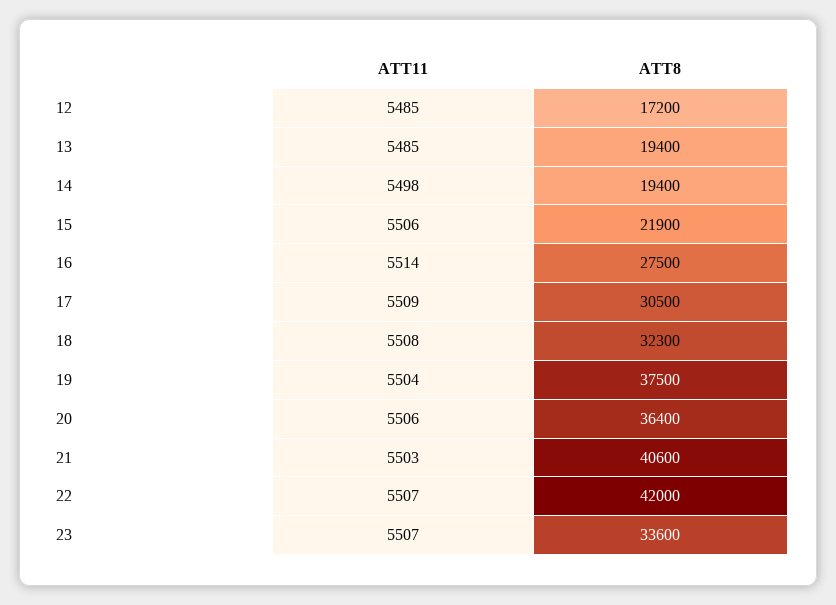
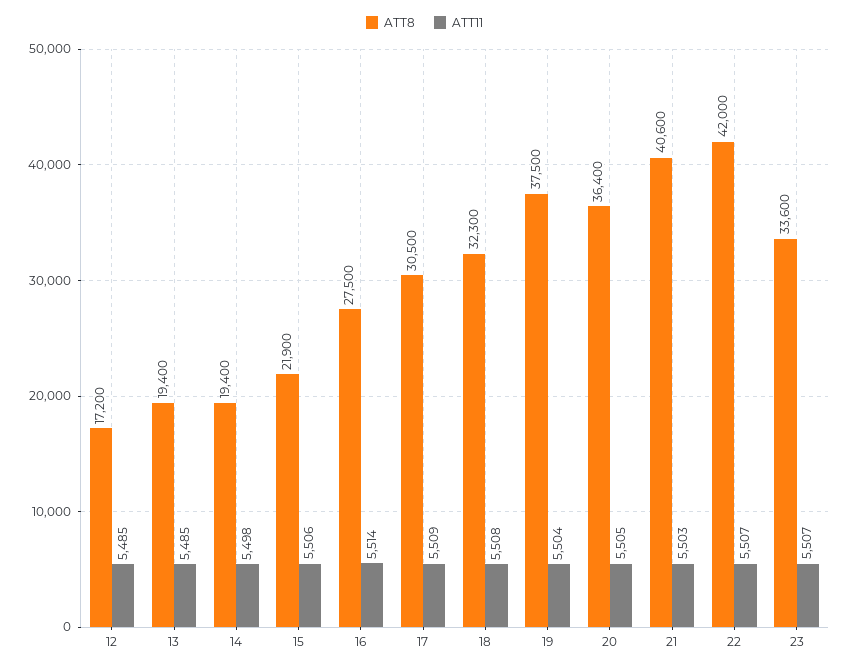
ATT11, 20: 5506 -> 5505

